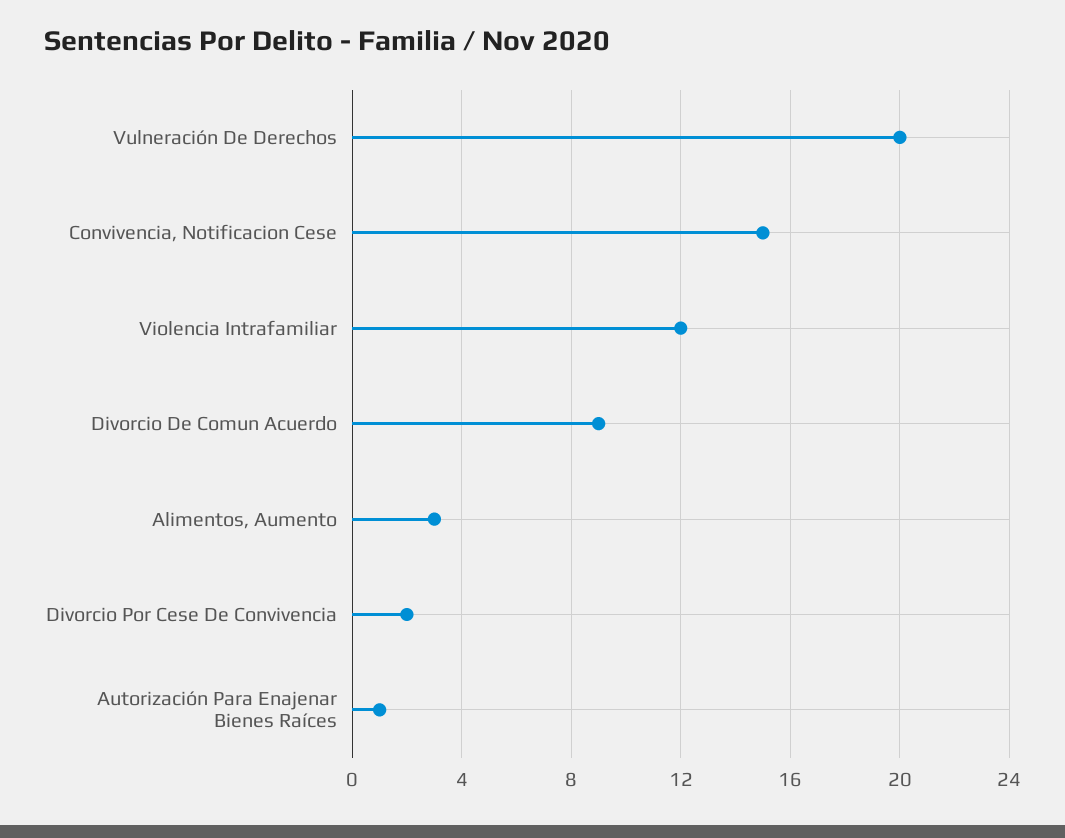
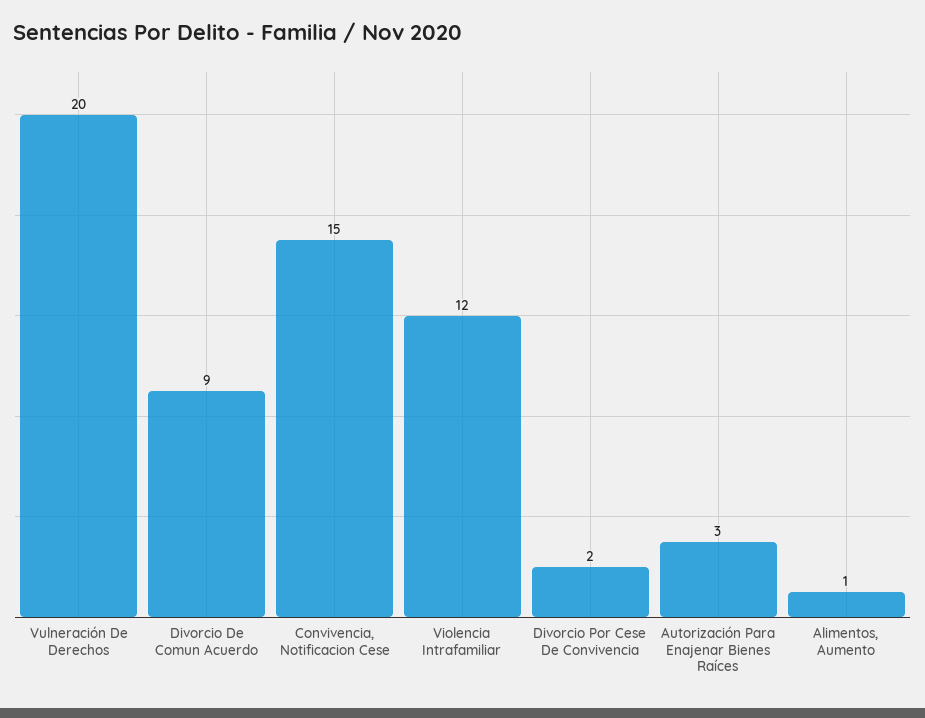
Alimentos, Aumento: 3 -> 1
Autorización Para Enajenar Bienes Raíces: 1 -> 3

